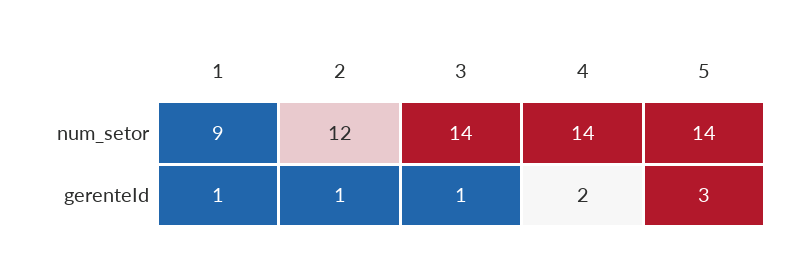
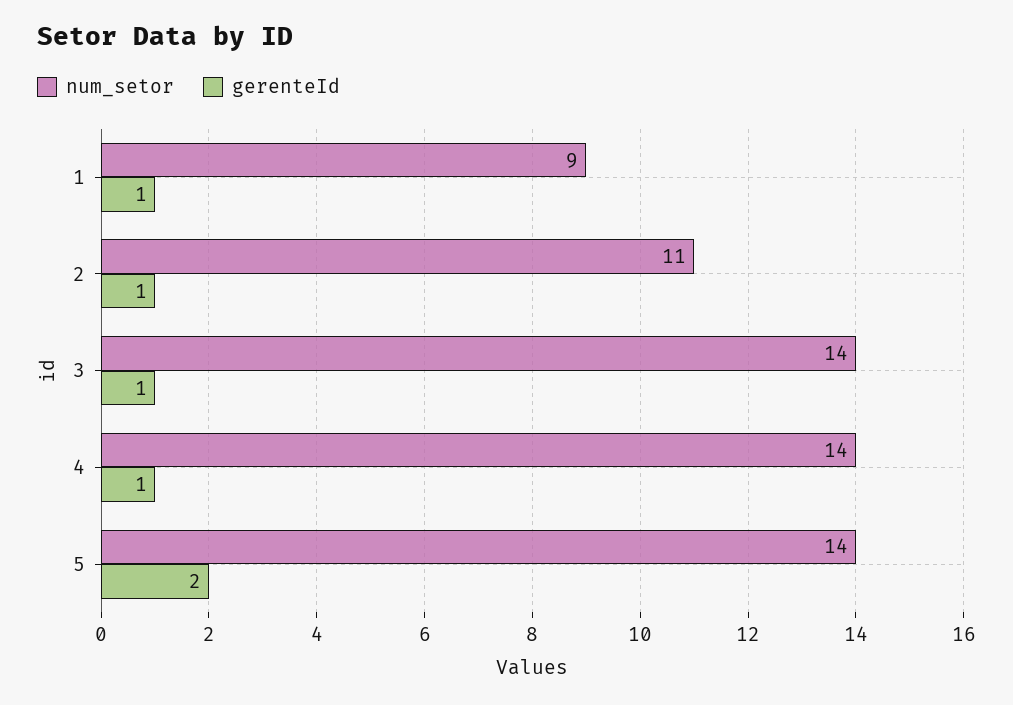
num_setor, 2: 12 -> 11
gerenteId, 4: 2 -> 1
gerenteId, 5: 3 -> 2

